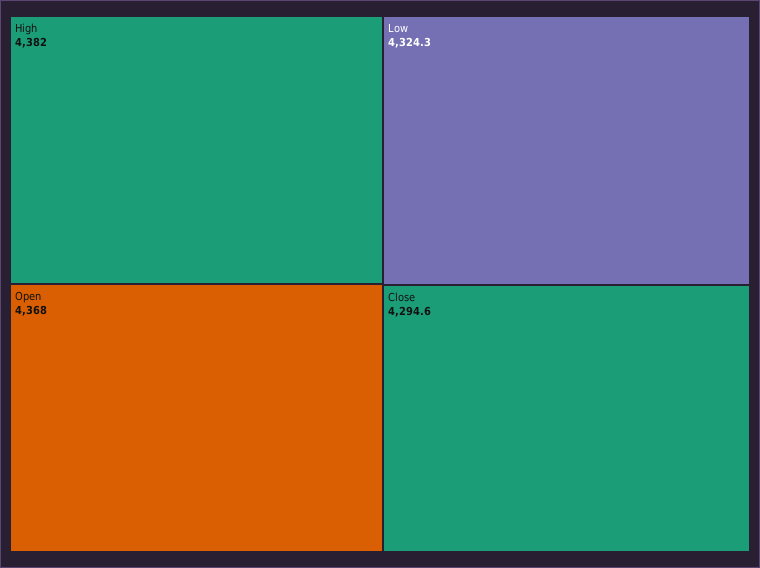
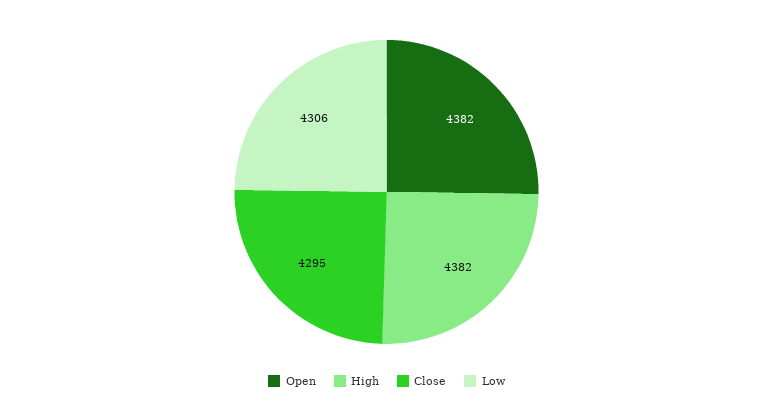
Open: 4368 -> 4382
Low: 4324.3 -> 4306

